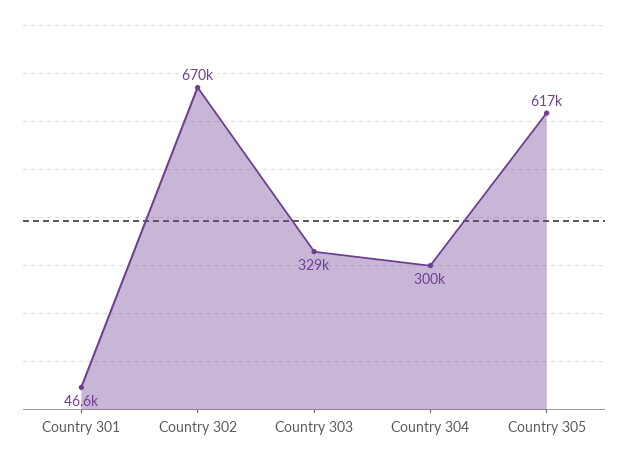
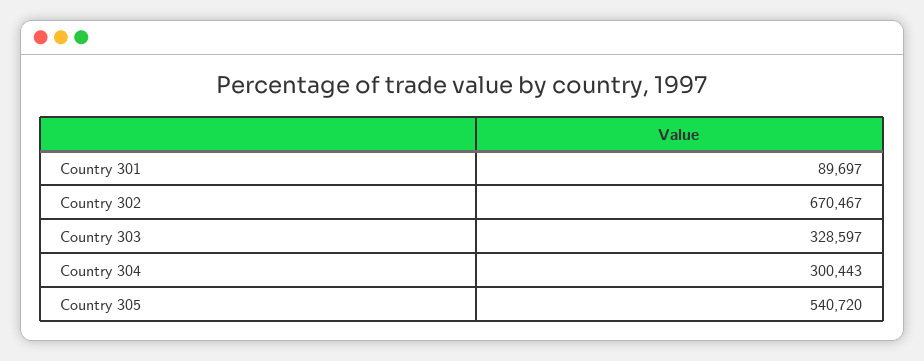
Country 301: 46600 -> 89697
Country 305: 617000 -> 540720

